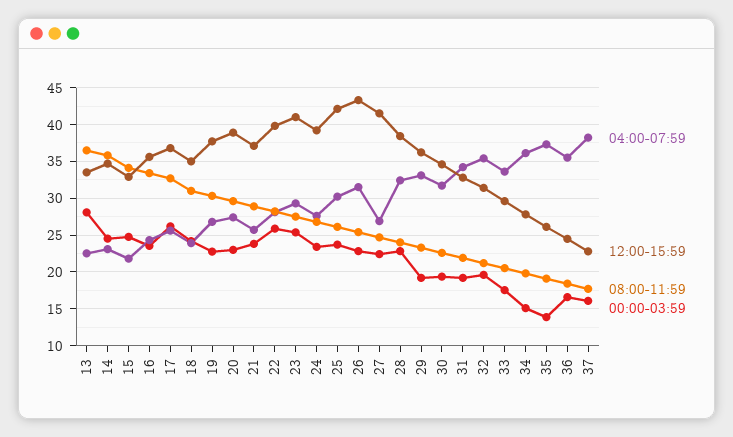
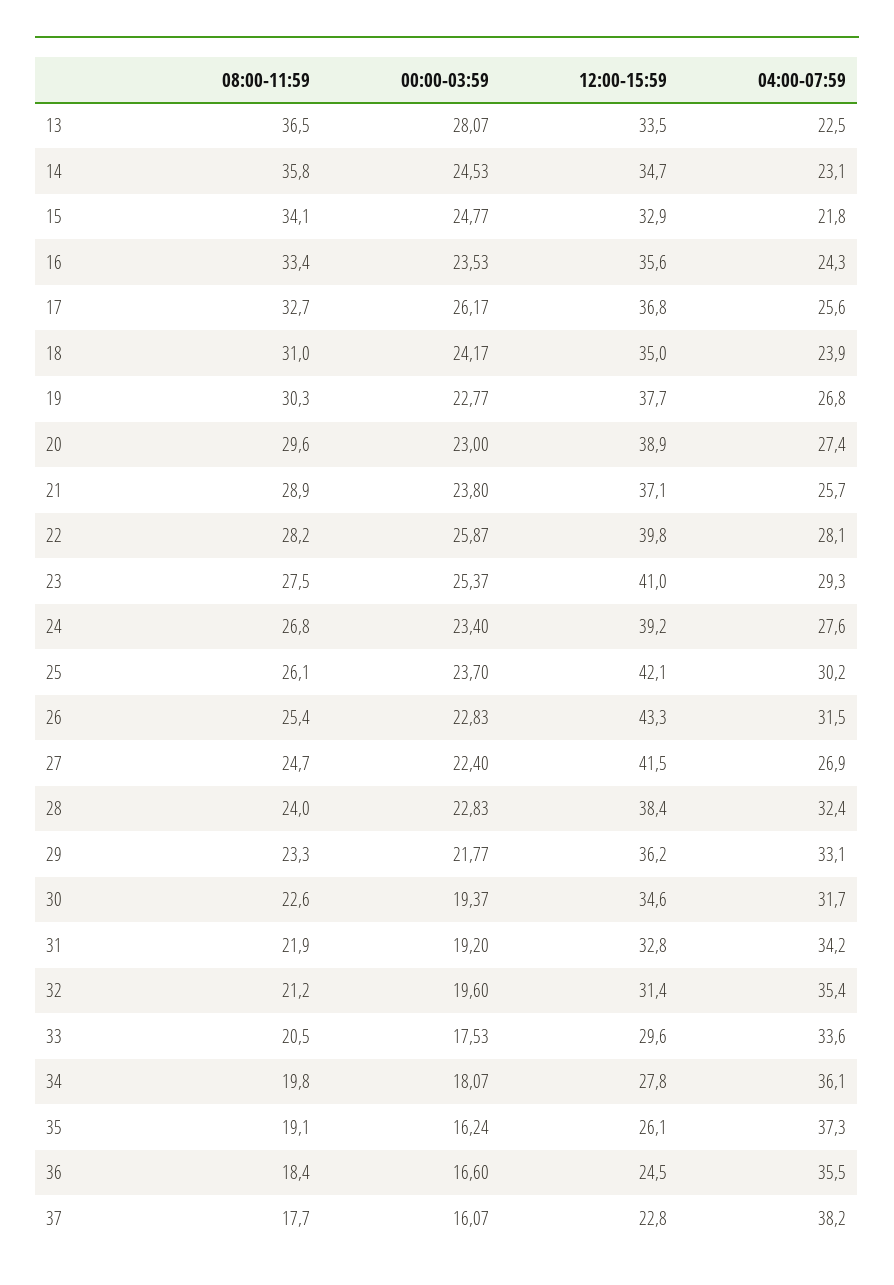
00:00-03:59, 29: 19 -> 21.77
00:00-03:59, 34: 15 -> 18.07
00:00-03:59, 35: 14 -> 16.24

